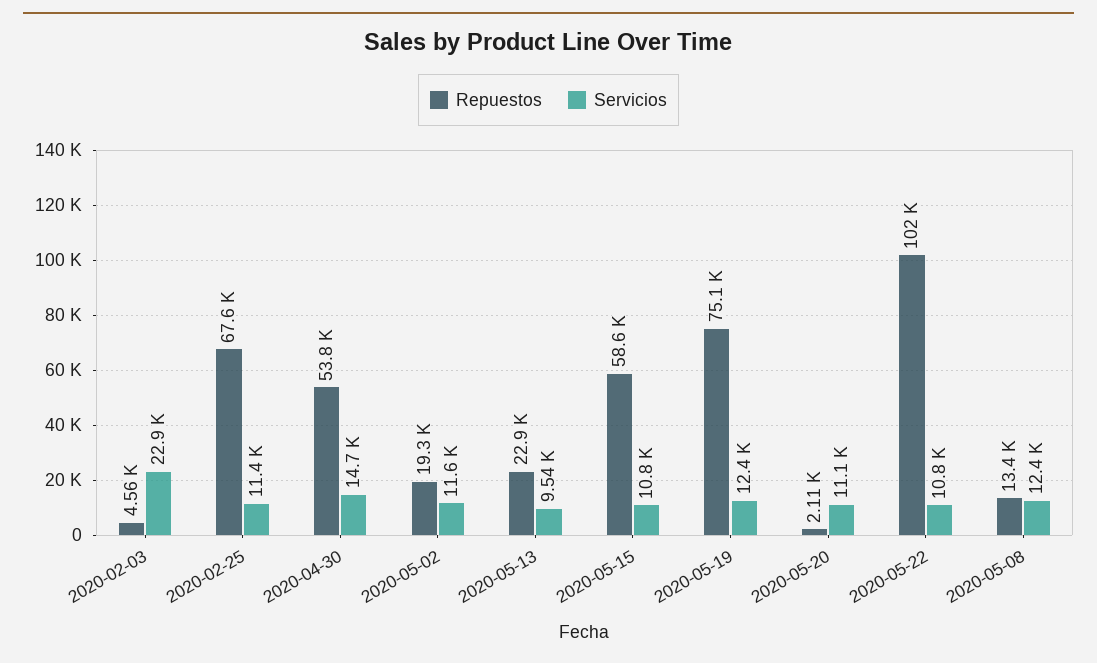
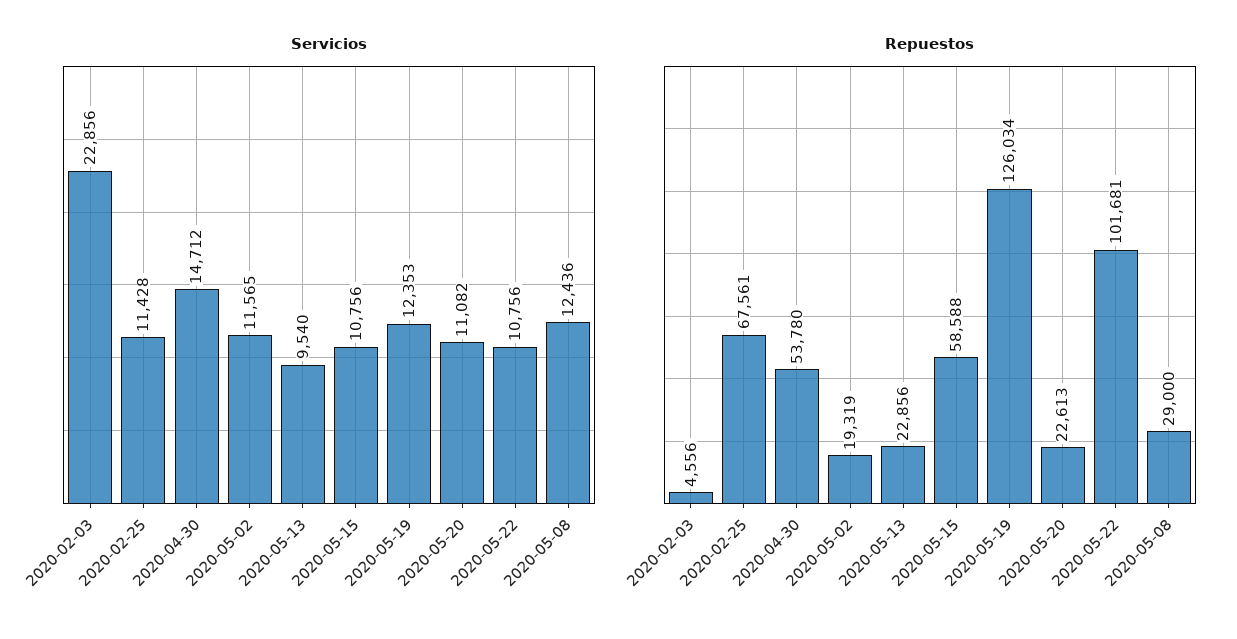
Repuestos, 2020-05-19: 75100 -> 126034
Repuestos, 2020-05-20: 2110 -> 22613
Repuestos, 2020-05-08: 13400 -> 29000

